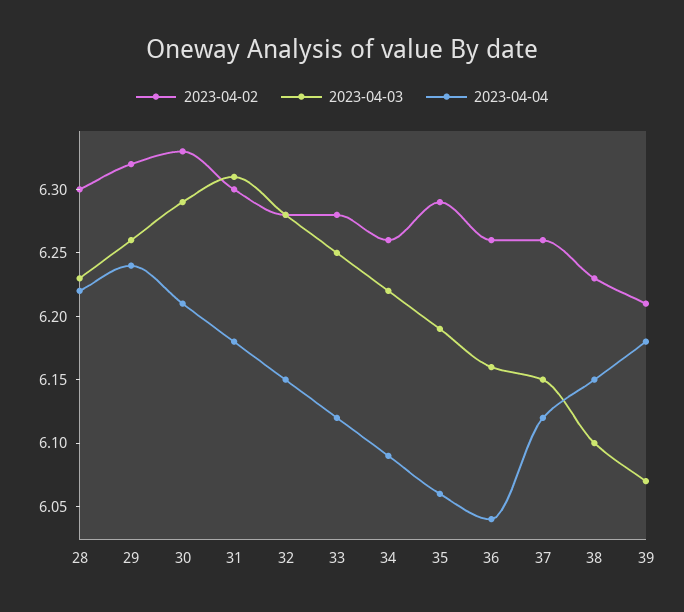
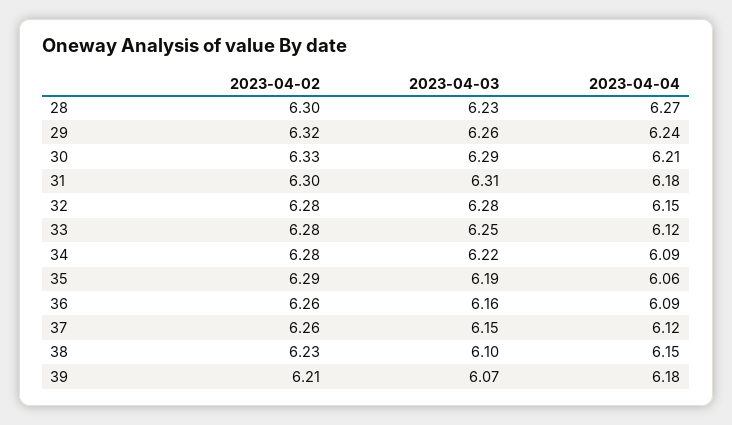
2023-04-04, 28: 6.22 -> 6.27
2023-04-02, 34: 6.26 -> 6.28
2023-04-04, 36: 6.04 -> 6.09

